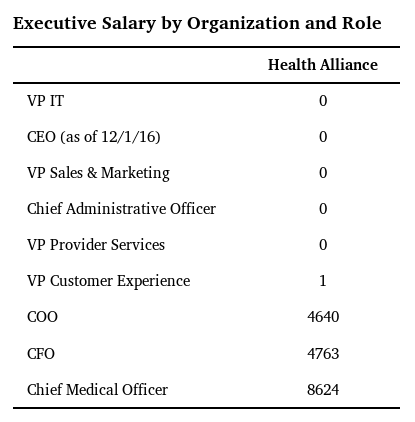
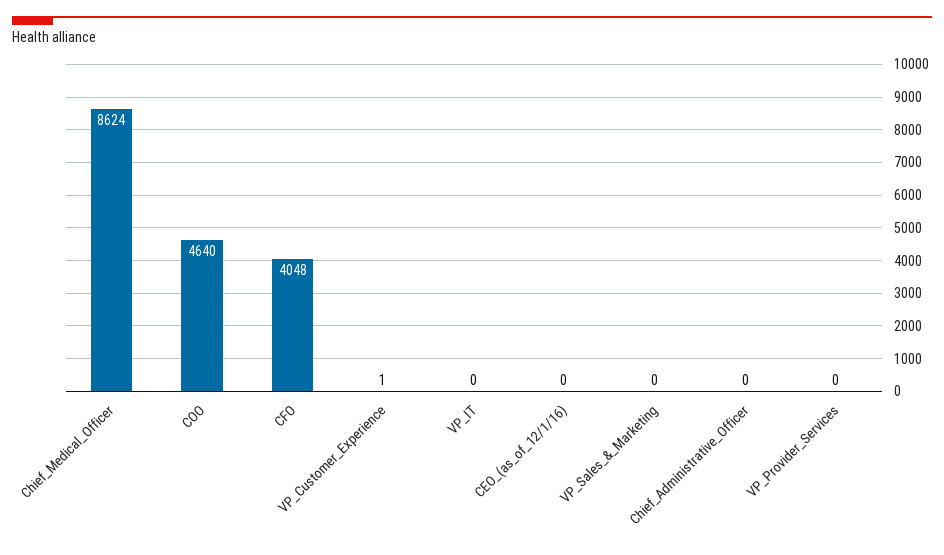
CFO: 4763 -> 4048

